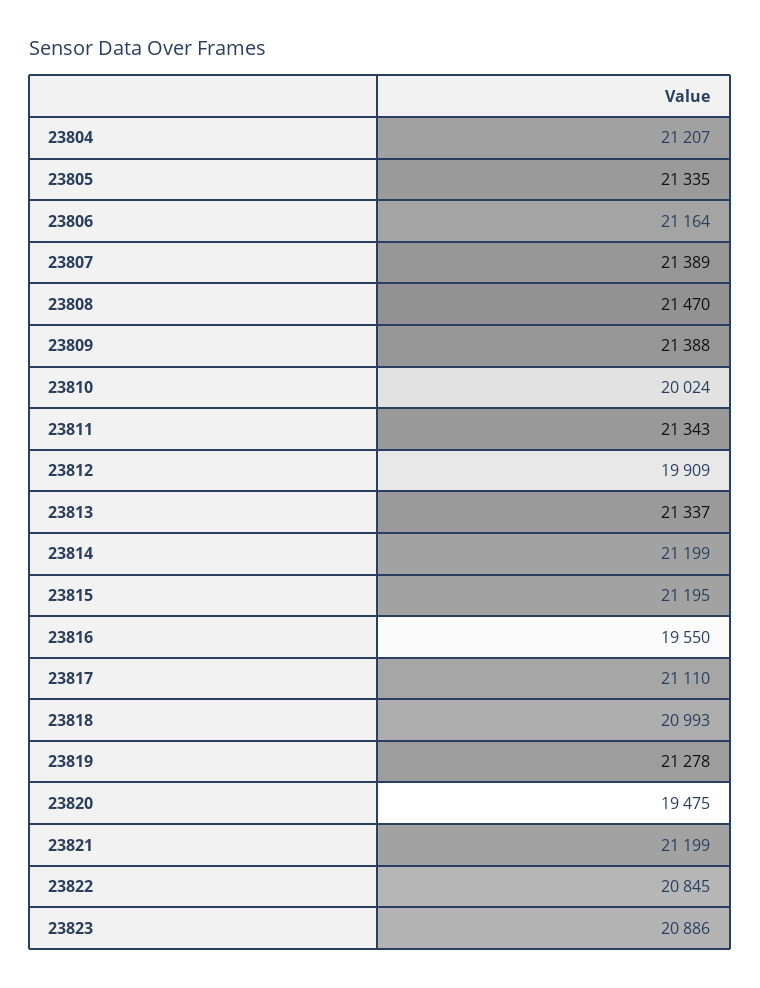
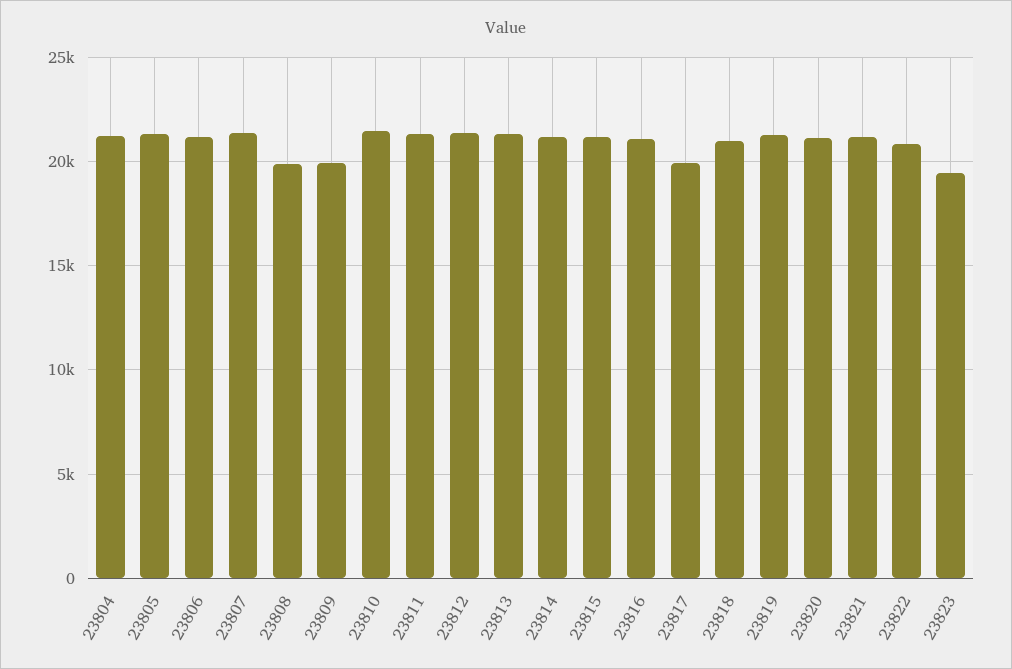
23808: 21470 -> 20000
23809: 21388 -> 20000
23810: 20024 -> 21500
23812: 19909 -> 21500
23816: 19550 -> 21000
23817: 21110 -> 20000
23820: 19475 -> 21000
23823: 20886 -> 19500

